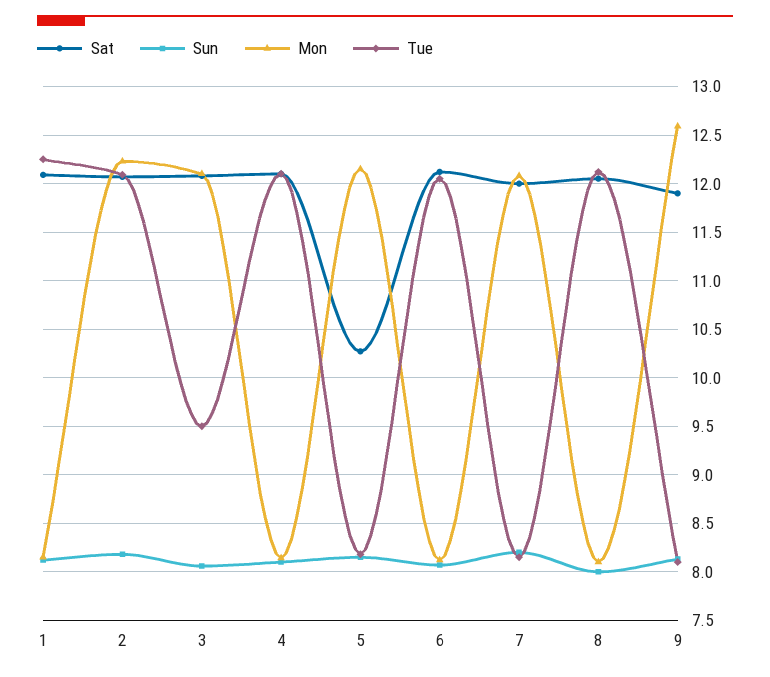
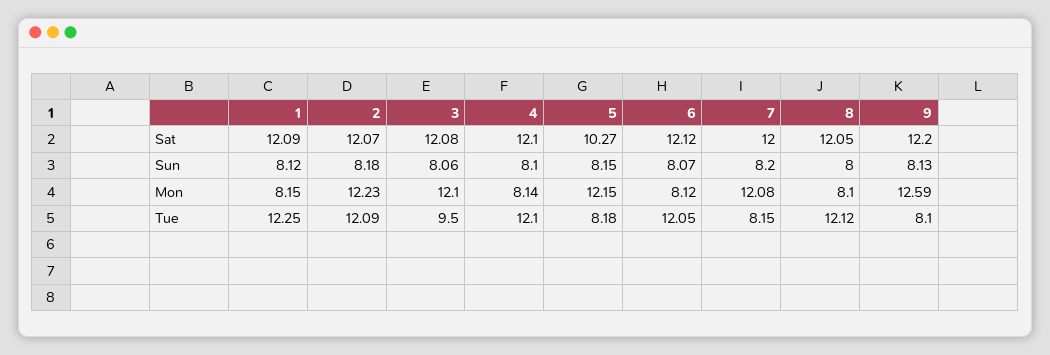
Sat, 9: 11.9 -> 12.2

